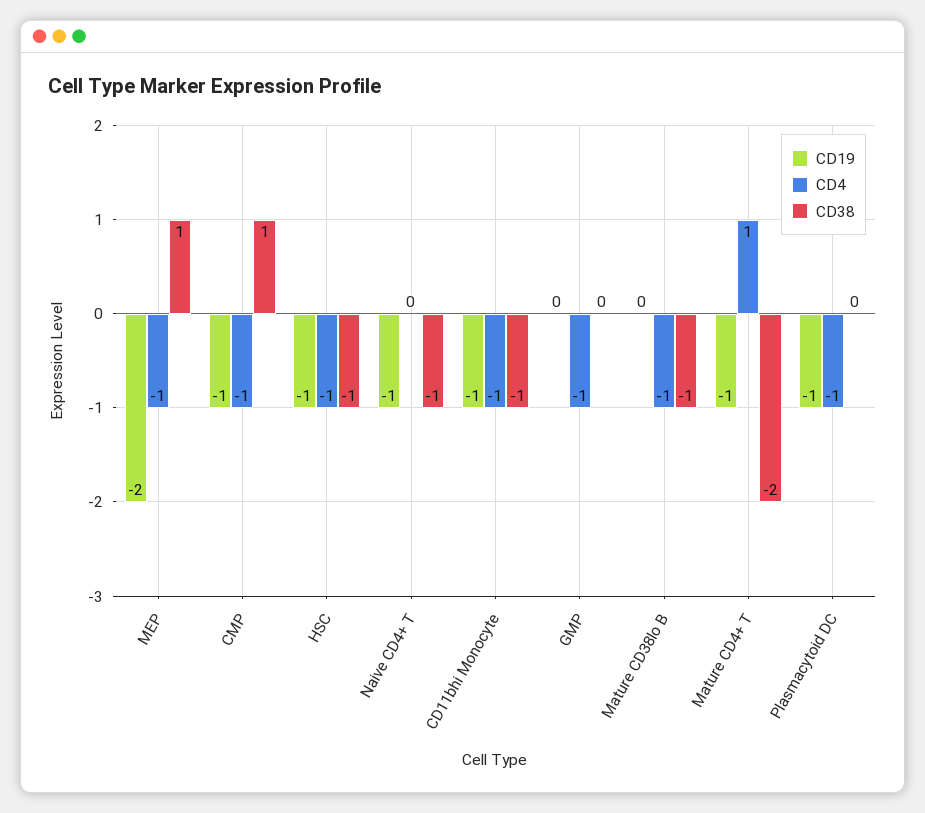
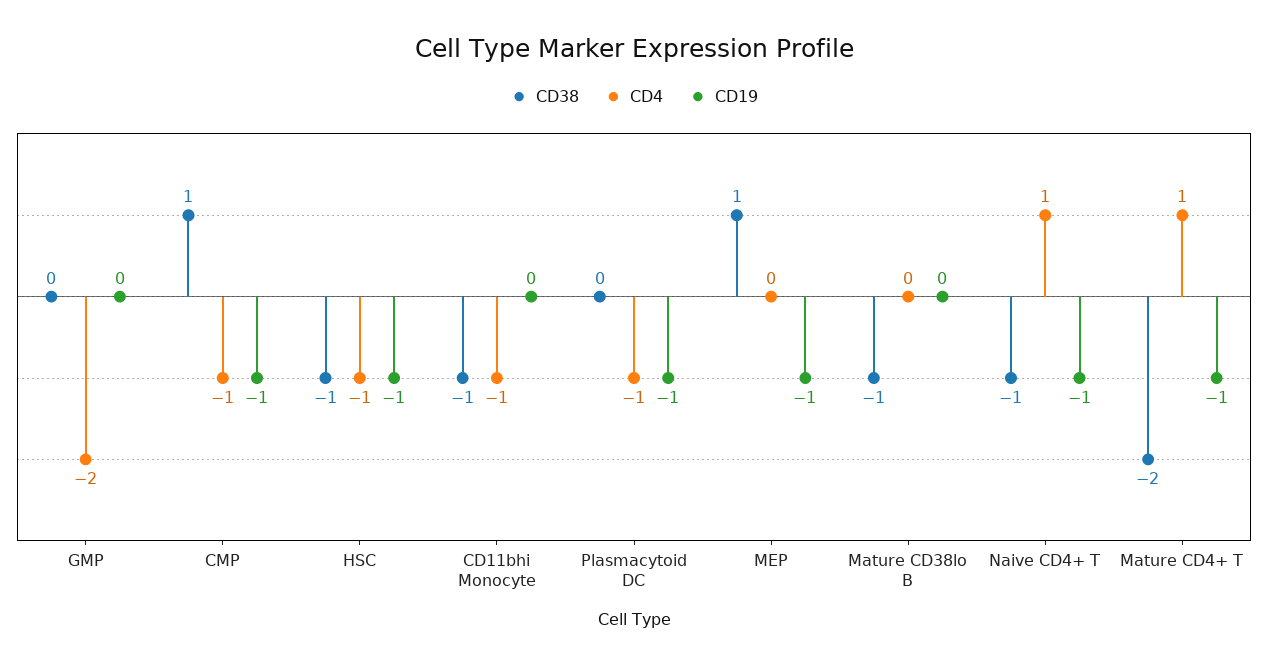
CD19, MEP: -2 -> -1
CD4, MEP: -1 -> 0
CD4, Naive CD4+ T: 0 -> 1
CD19, CD11bhi Monocyte: -1 -> 0
CD4, GMP: -1 -> -2
CD4, Mature CD38lo B: -1 -> 0

